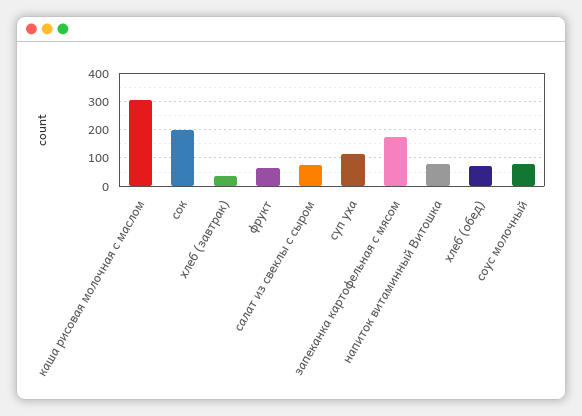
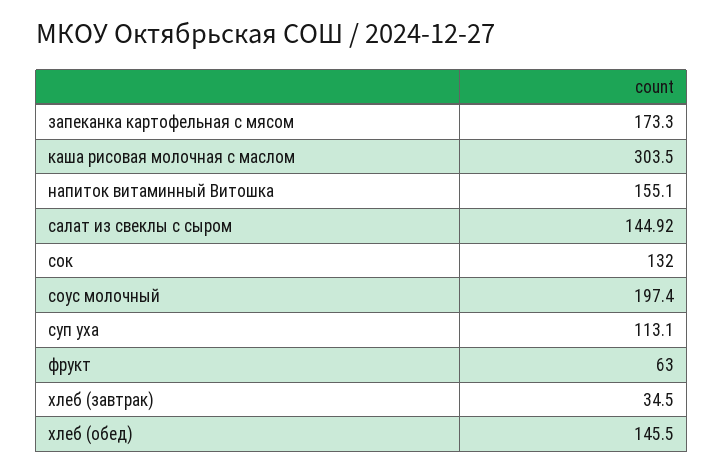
сок: 200 -> 132
салат из свеклы с сыром: 75 -> 144.92
напиток витаминный Витошка: 75 -> 155.1
хлеб (обед): 75 -> 145.5
соус молочный: 75 -> 197.4

